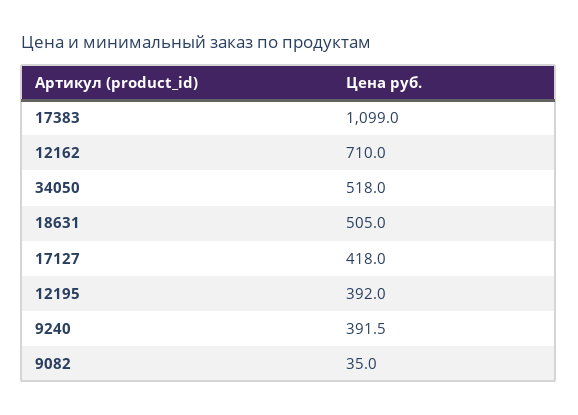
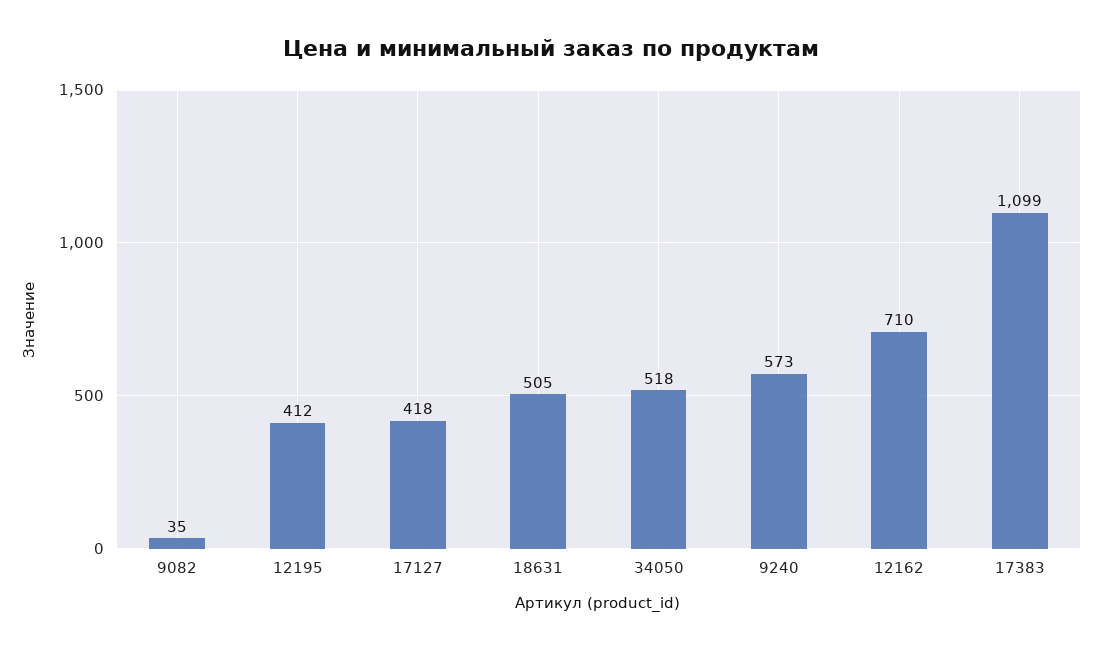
12195: 392 -> 412
9240: 391.5 -> 573

